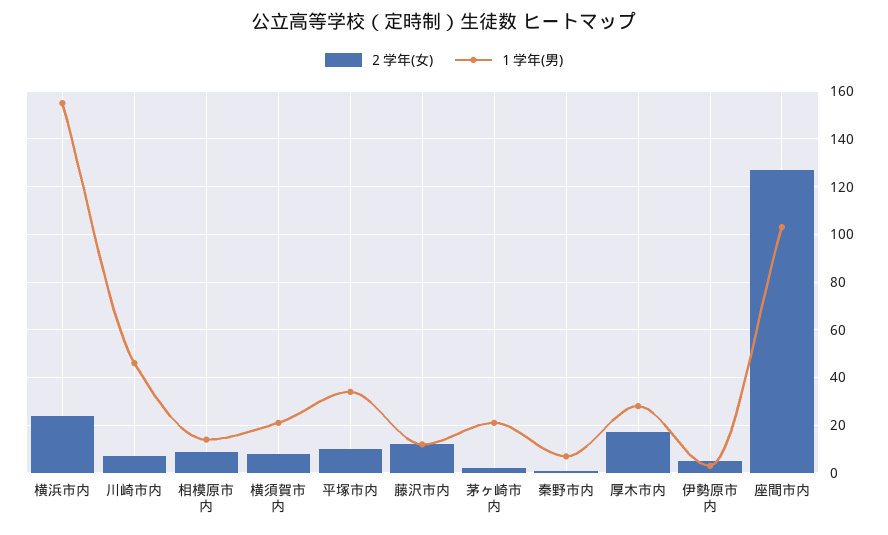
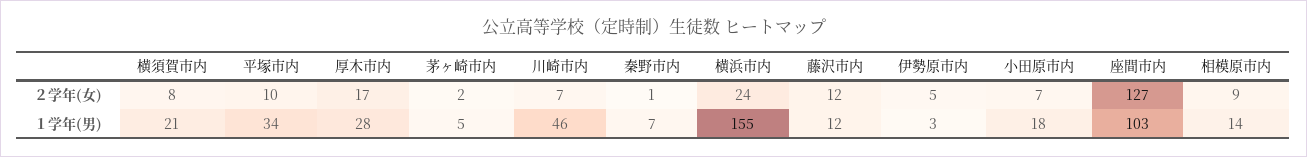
１学年(男), 茅ヶ崎市内: 20 -> 5
２学年(女), 小田原市内: none -> 7
１学年(男), 小田原市内: none -> 18

